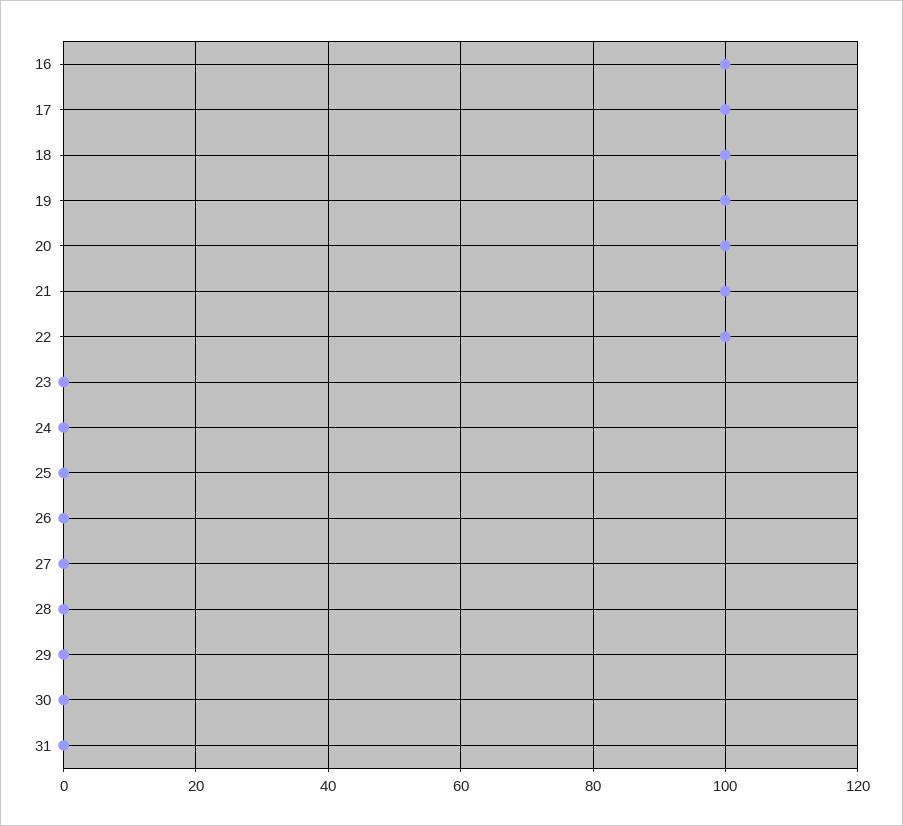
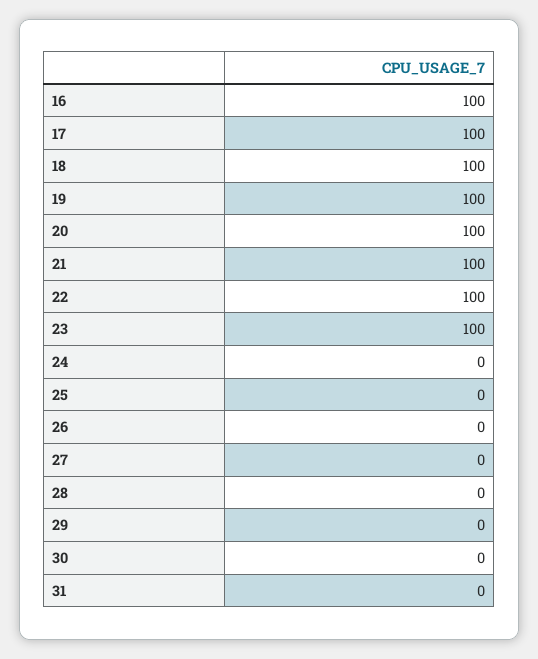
23: 0 -> 100

